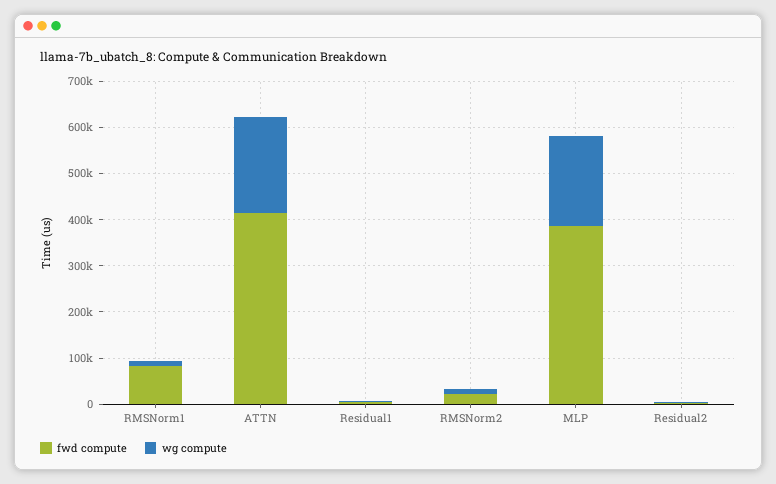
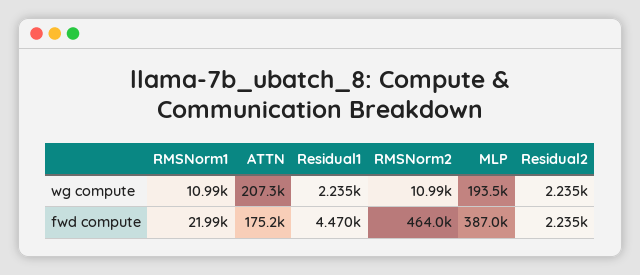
fwd compute, RMSNorm1: 80000 -> 21990
fwd compute, ATTN: 420000 -> 175200
fwd compute, RMSNorm2: 20000 -> 464000

